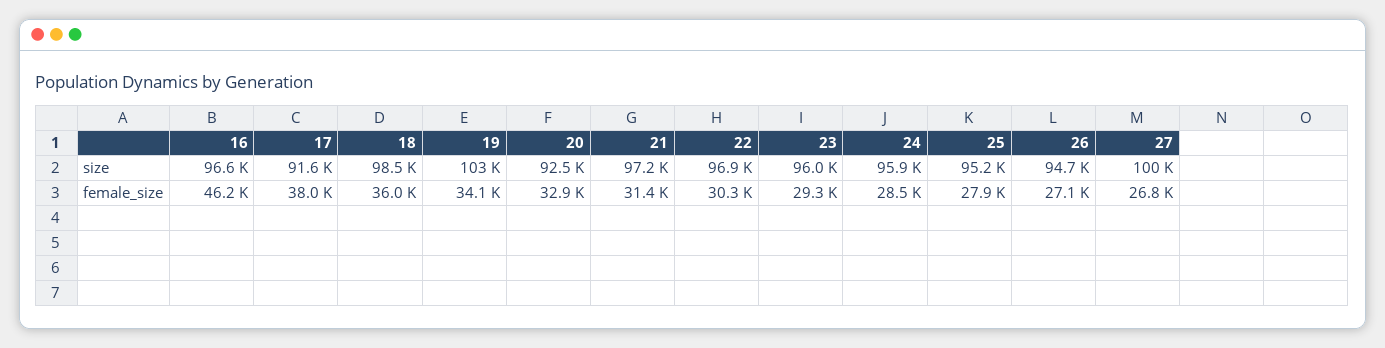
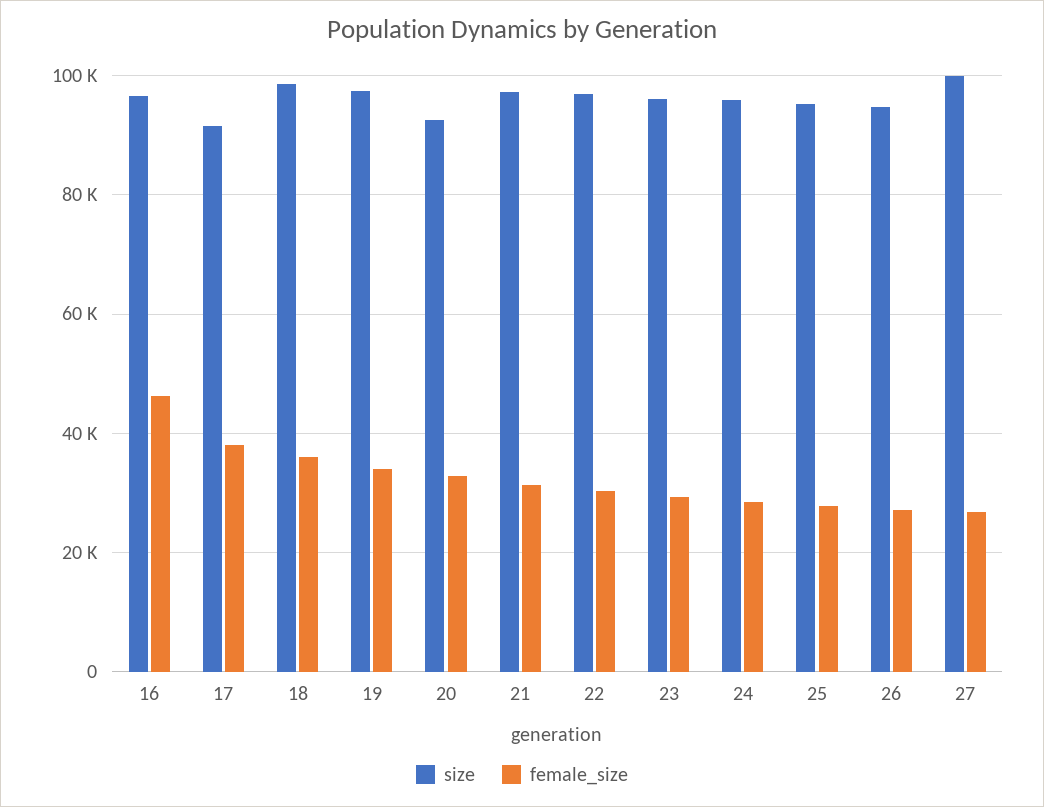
size, 19: 103000 -> 98000

